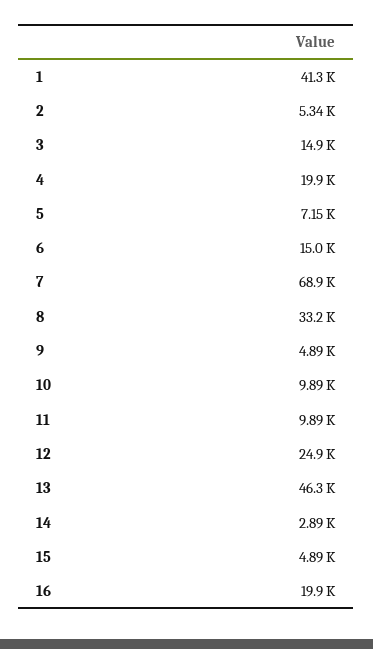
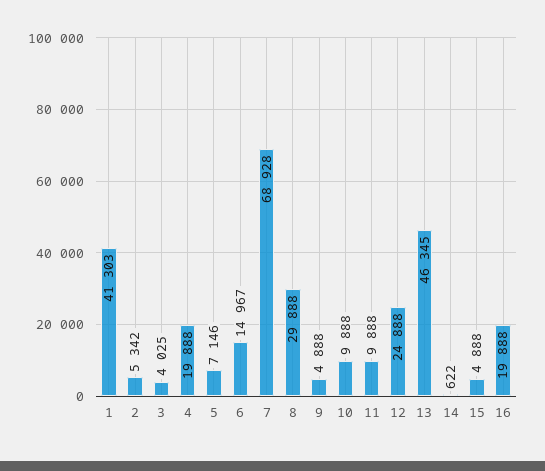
3: 14900 -> 4025
8: 33200 -> 29888
14: 2890 -> 622

